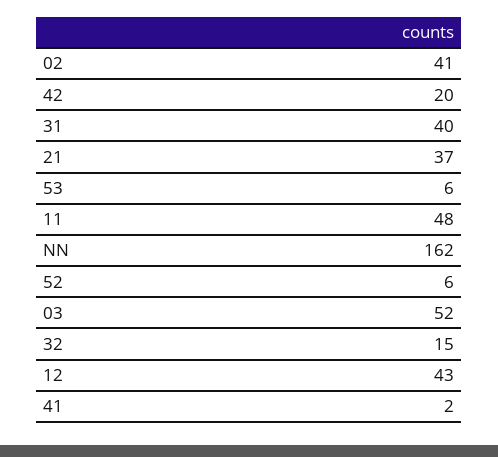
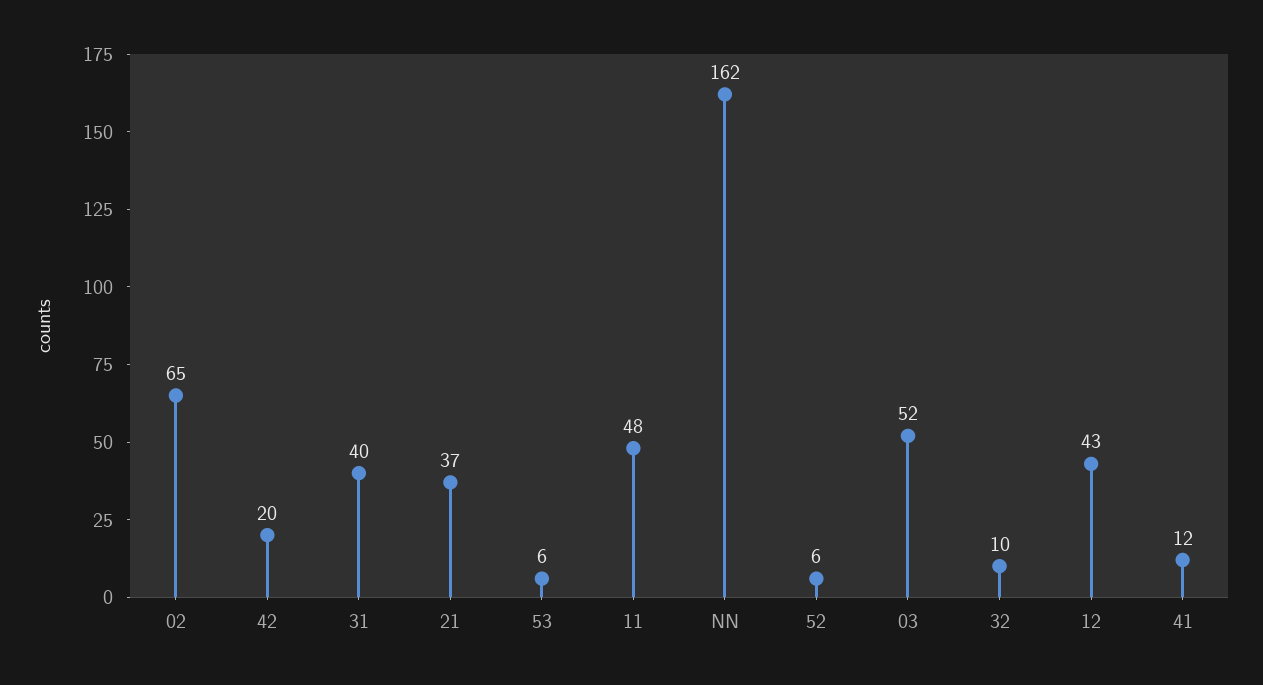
02: 41 -> 65
32: 15 -> 10
41: 2 -> 12

